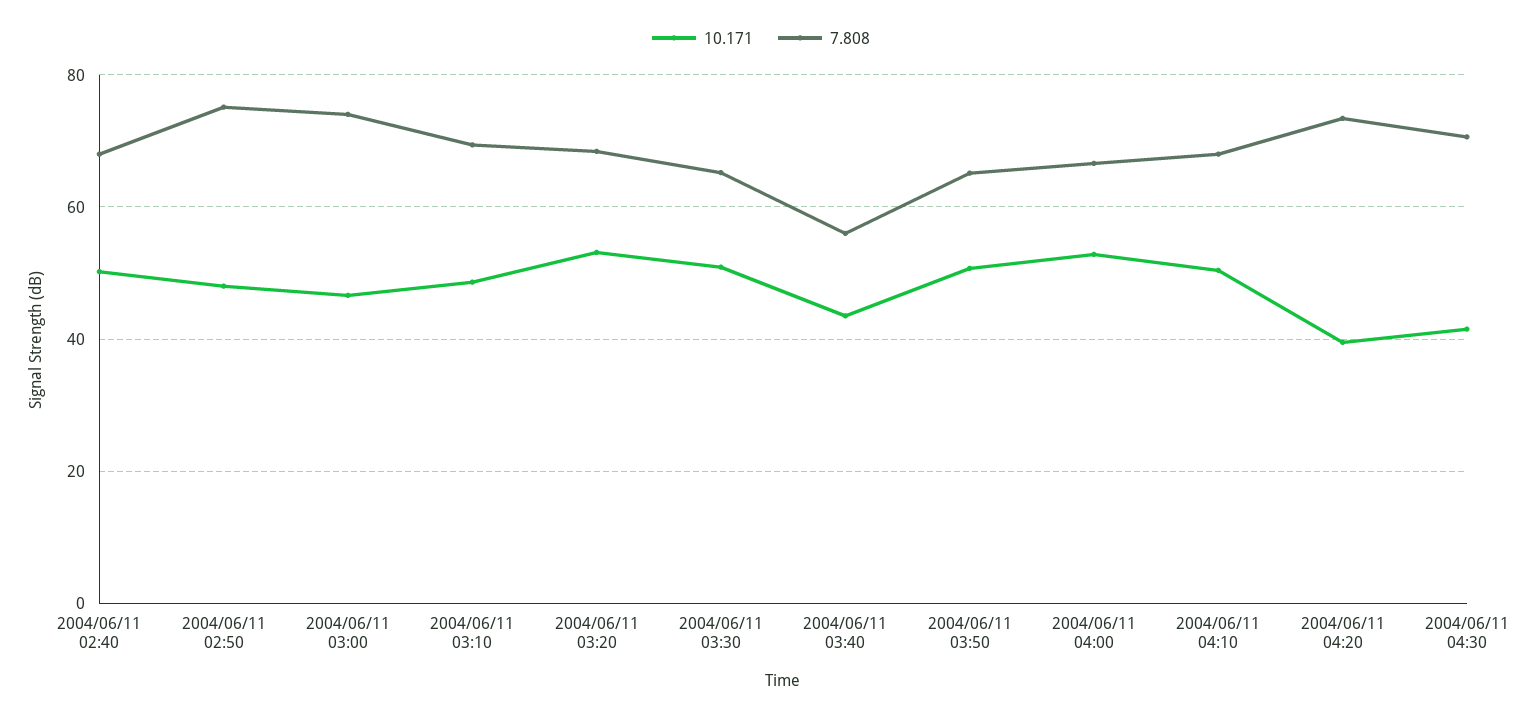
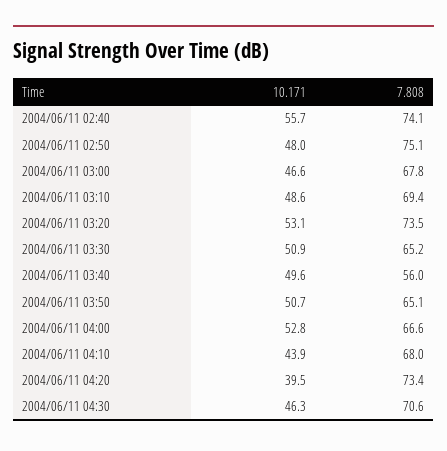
10.171, 2004/06/11 02:40: 50 -> 55.7
7.808, 2004/06/11 02:40: 68 -> 74.1
7.808, 2004/06/11 03:00: 74 -> 67.8
7.808, 2004/06/11 03:20: 68 -> 73.5
10.171, 2004/06/11 03:40: 44 -> 49.6
10.171, 2004/06/11 04:10: 50 -> 43.9
10.171, 2004/06/11 04:30: 42 -> 46.3

